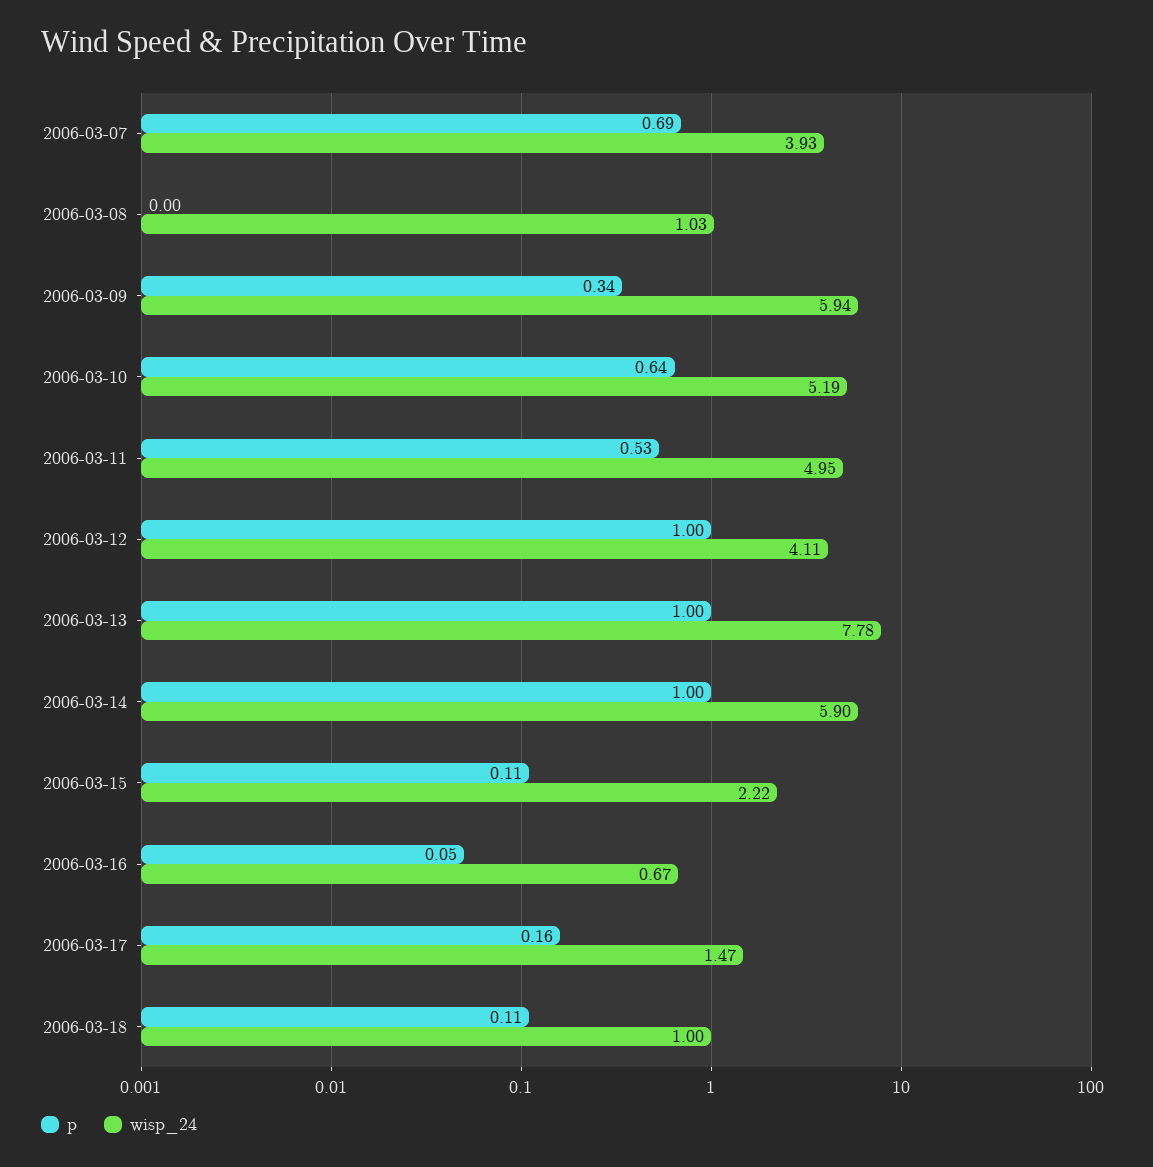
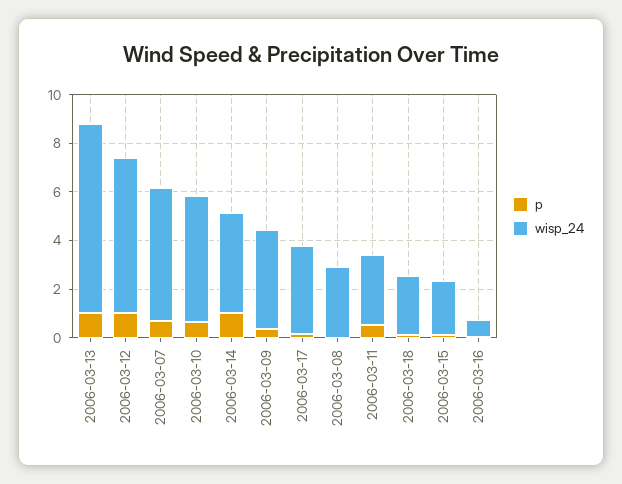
wisp_24, 2006-03-07: 3.93 -> 5.5
wisp_24, 2006-03-08: 1.03 -> 3
wisp_24, 2006-03-09: 5.94 -> 4
wisp_24, 2006-03-11: 4.95 -> 3
wisp_24, 2006-03-12: 4.11 -> 6.5
wisp_24, 2006-03-14: 5.9 -> 4
wisp_24, 2006-03-17: 1.47 -> 3.5
wisp_24, 2006-03-18: 1 -> 2.5

